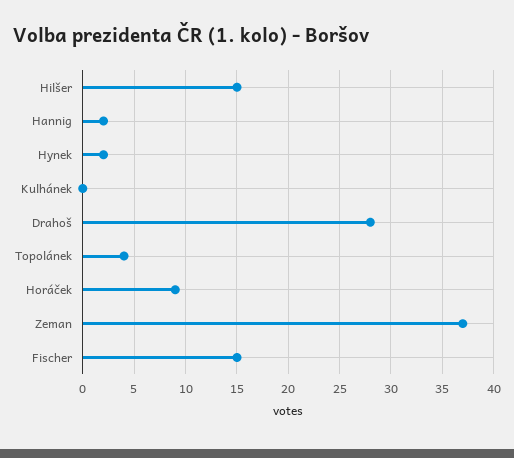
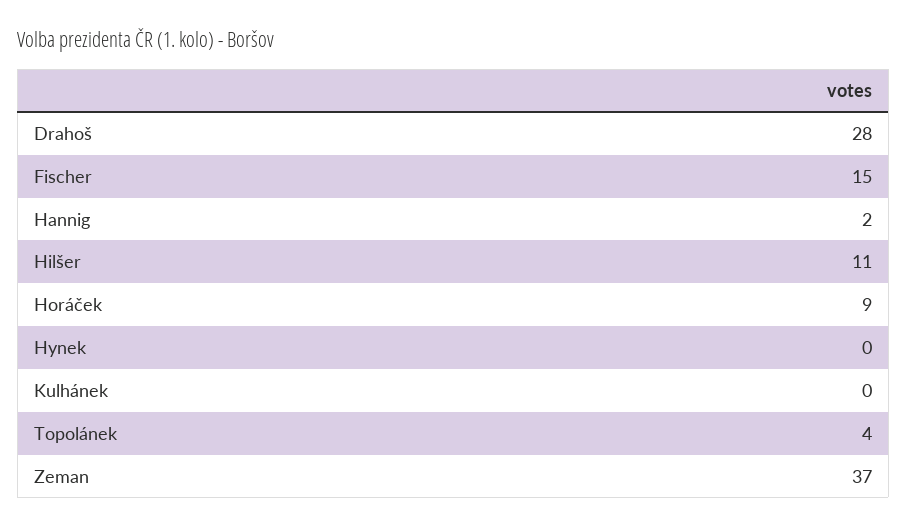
Hilšer: 15 -> 11
Hynek: 2 -> 0

